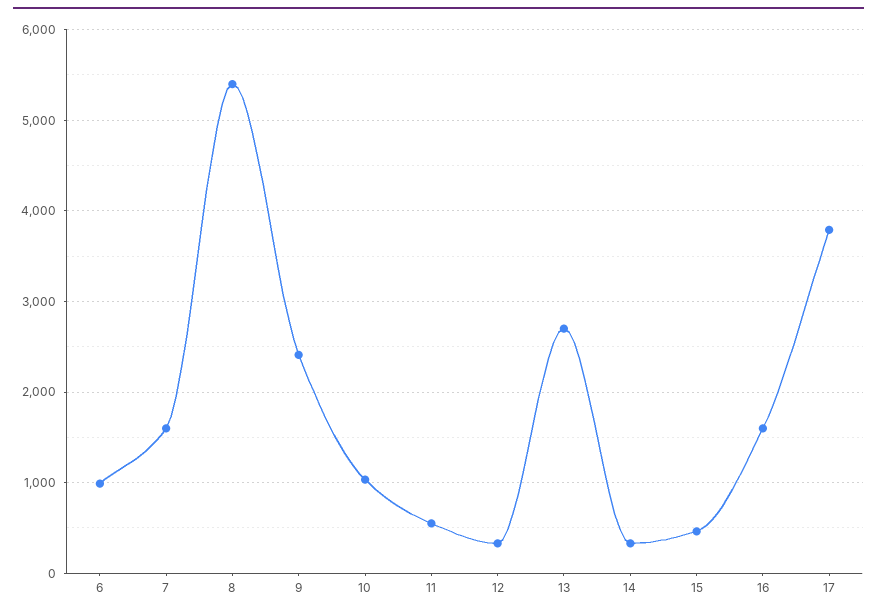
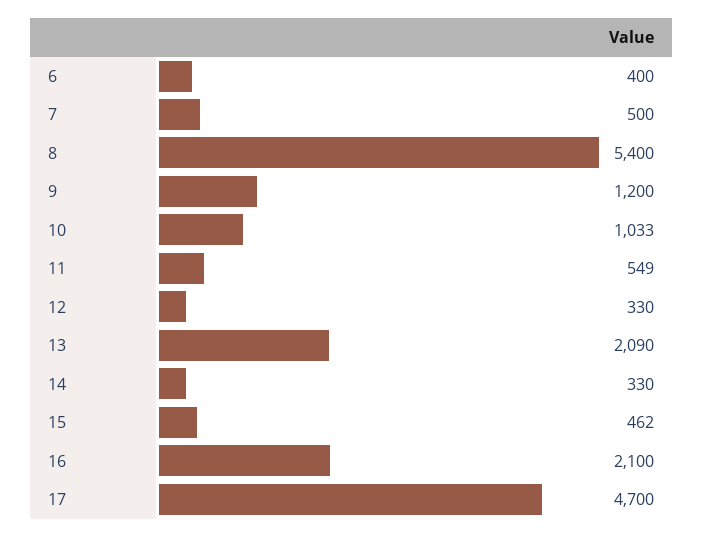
6: 1000 -> 400
7: 1600 -> 500
9: 2400 -> 1200
13: 2700 -> 2090
16: 1600 -> 2100
17: 3800 -> 4700

